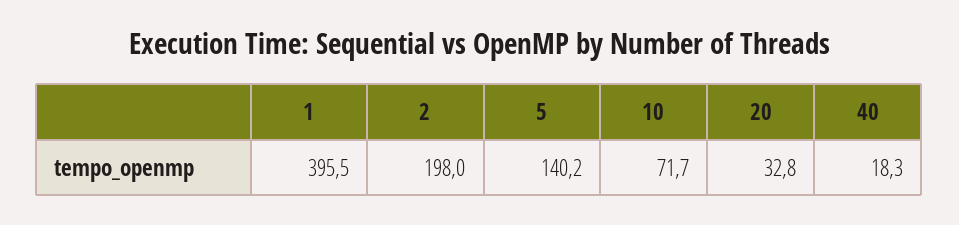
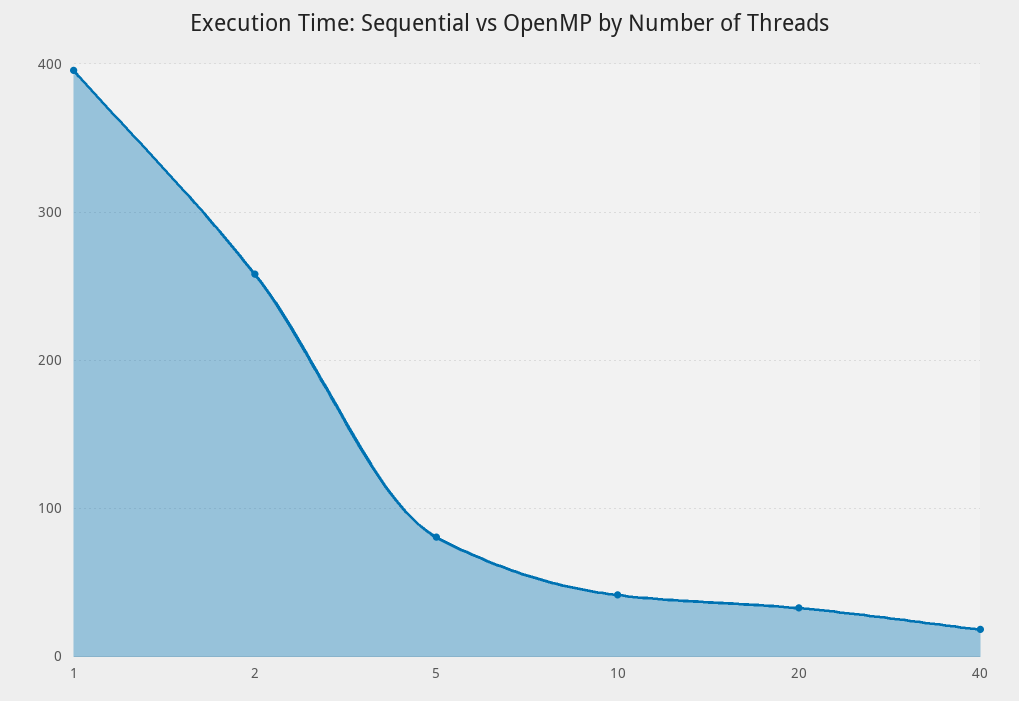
2: 198 -> 260
5: 140.2 -> 80
10: 71.7 -> 40

